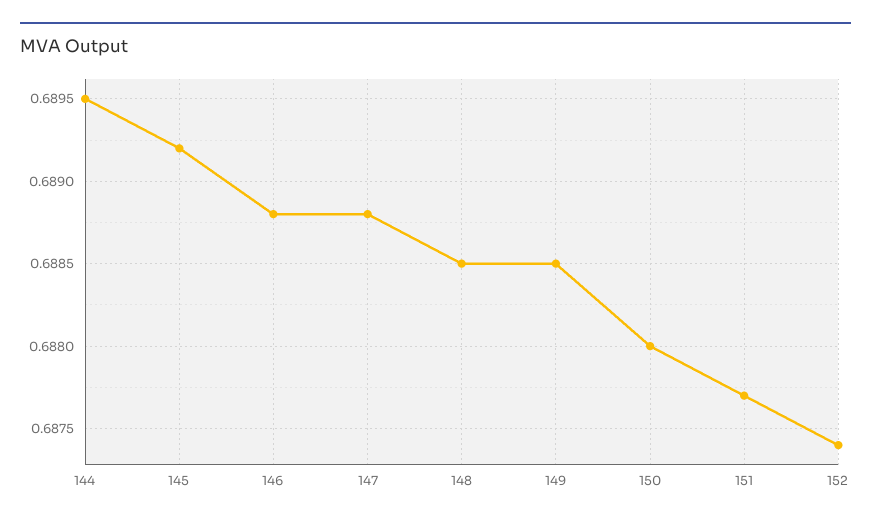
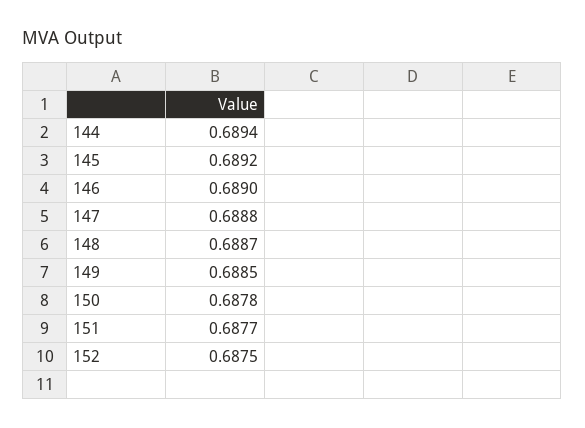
144: 0.6895 -> 0.6894
146: 0.6888 -> 0.689
148: 0.6885 -> 0.6887
150: 0.688 -> 0.6878
152: 0.6874 -> 0.6875

